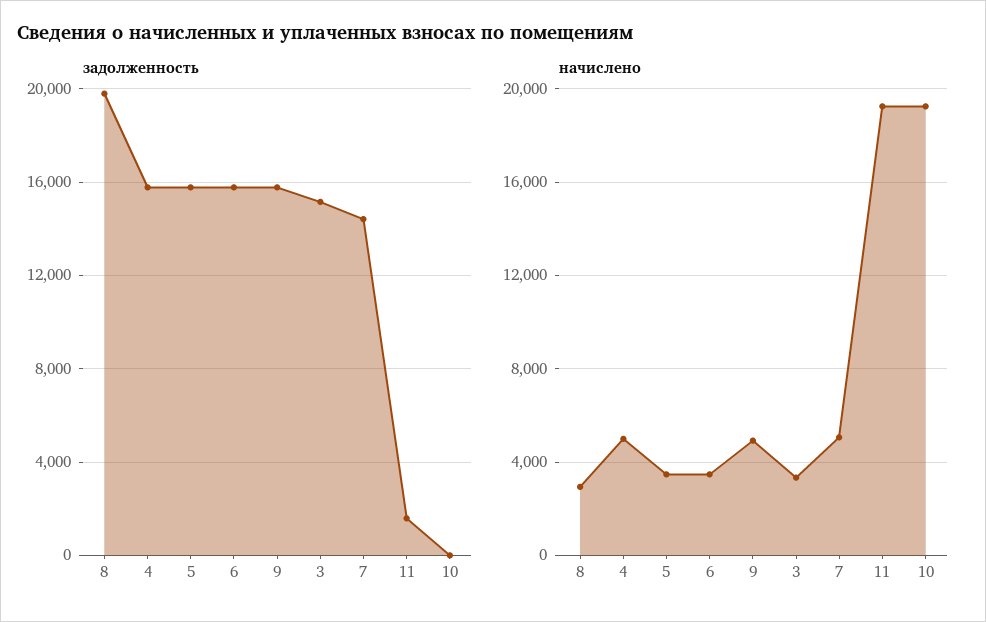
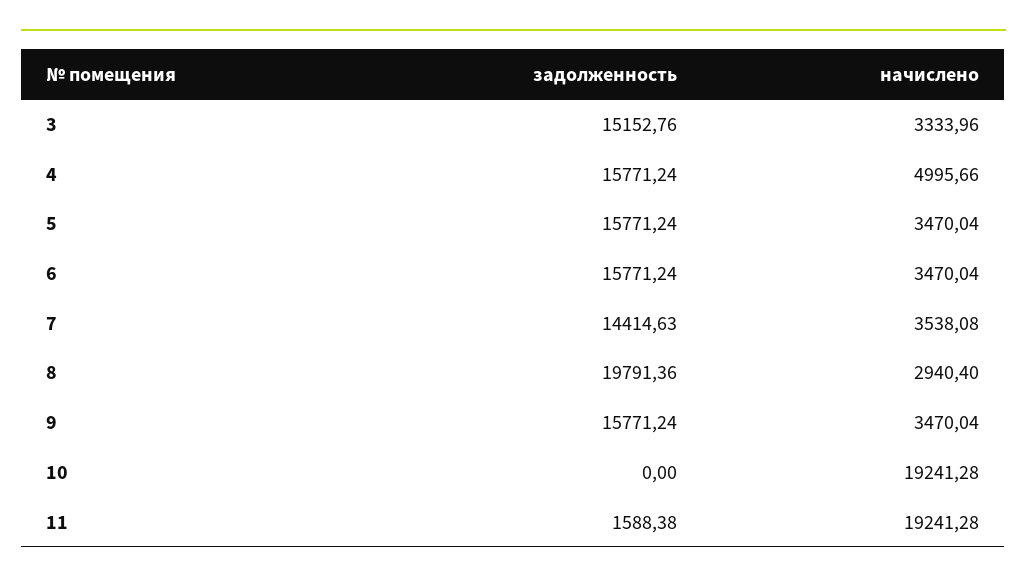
начислено, 9: 5000 -> 3470.04
начислено, 7: 5000 -> 3538.08

